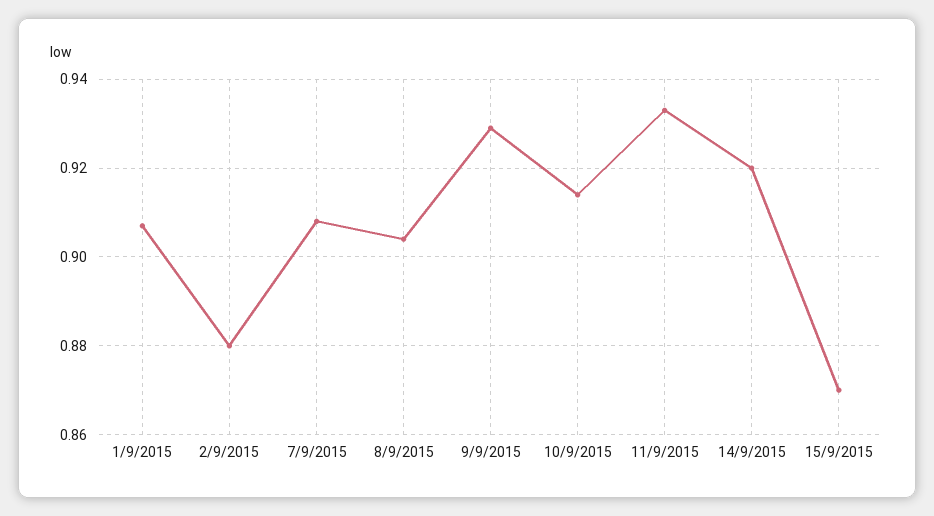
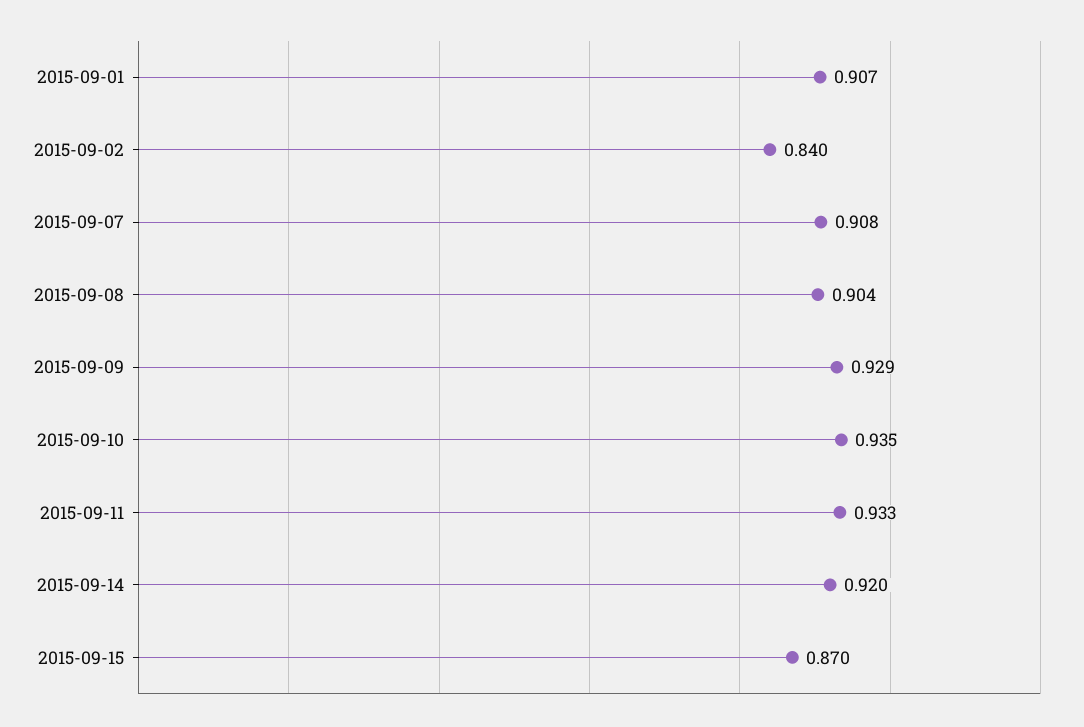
2/9/2015: 0.88 -> 0.84
10/9/2015: 0.915 -> 0.935

